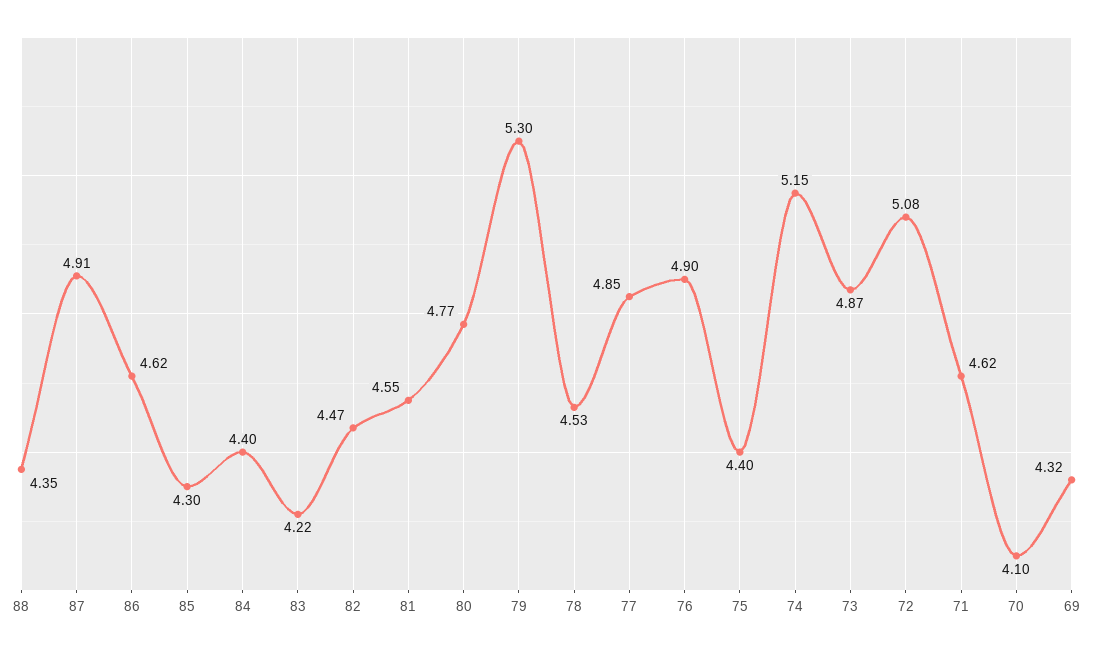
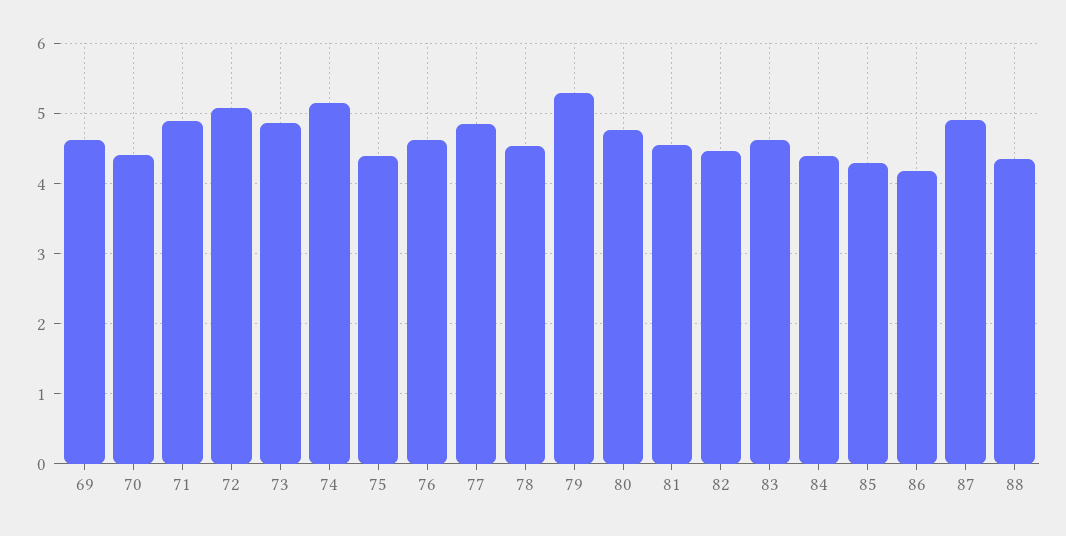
86: 4.62 -> 4.2
83: 4.22 -> 4.6
76: 4.9 -> 4.6
71: 4.62 -> 4.9
70: 4.1 -> 4.4
69: 4.32 -> 4.6

